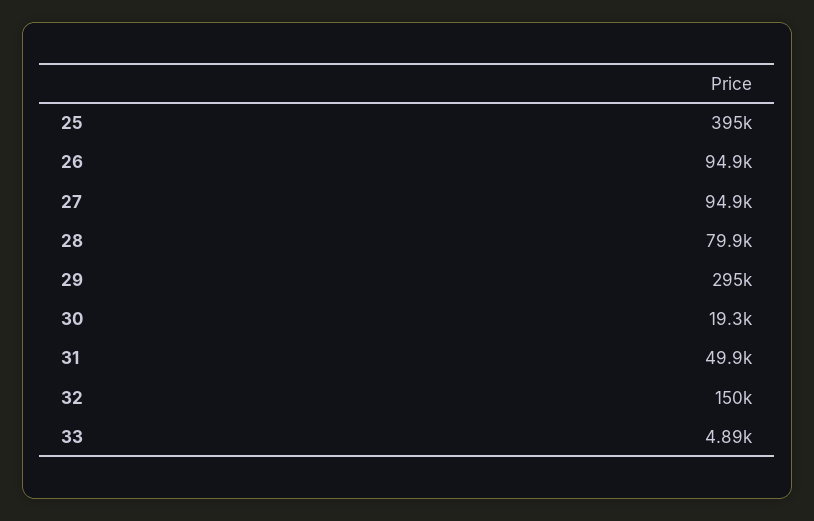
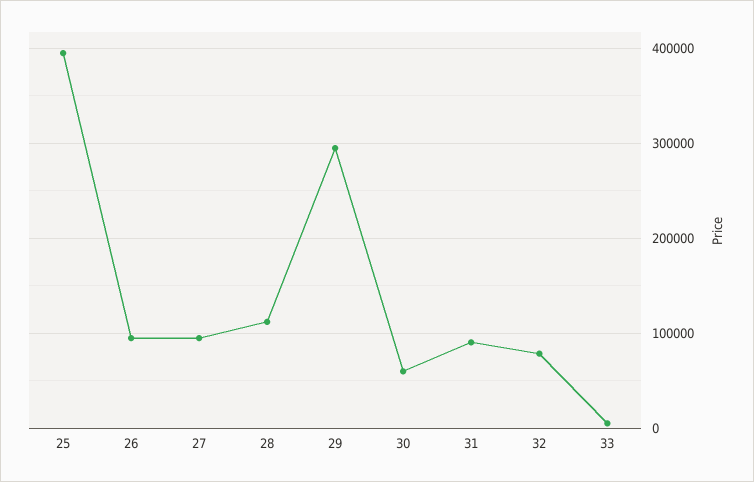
28: 79900 -> 110000
30: 19300 -> 60000
31: 49900 -> 90000
32: 150000 -> 80000

